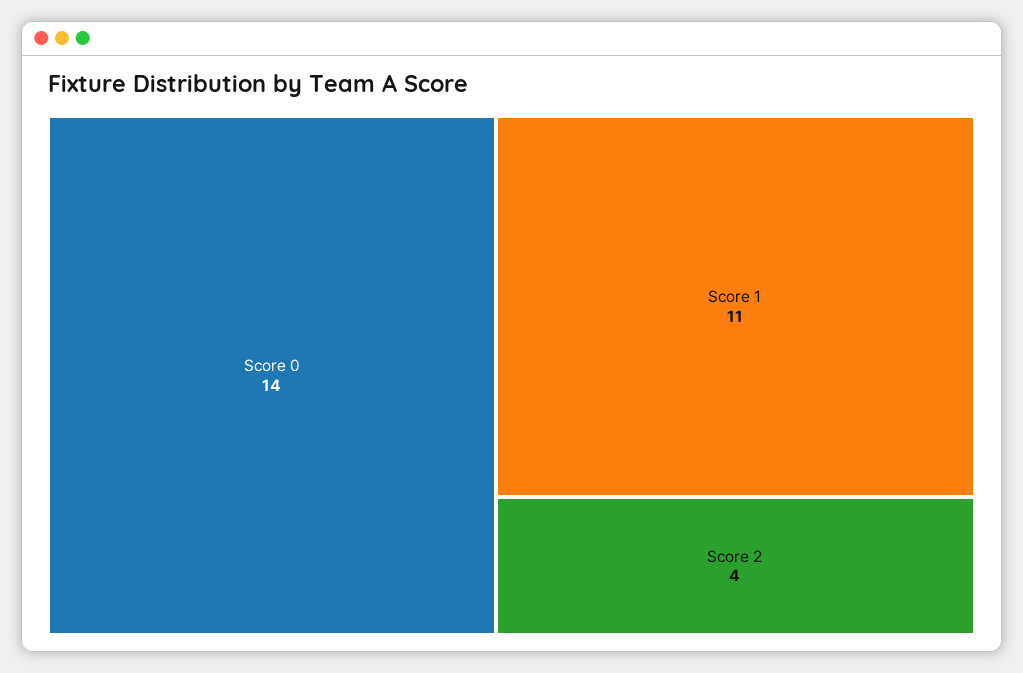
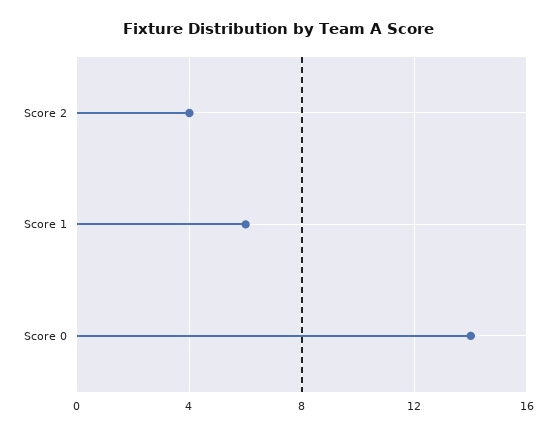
Score 1: 11 -> 6

